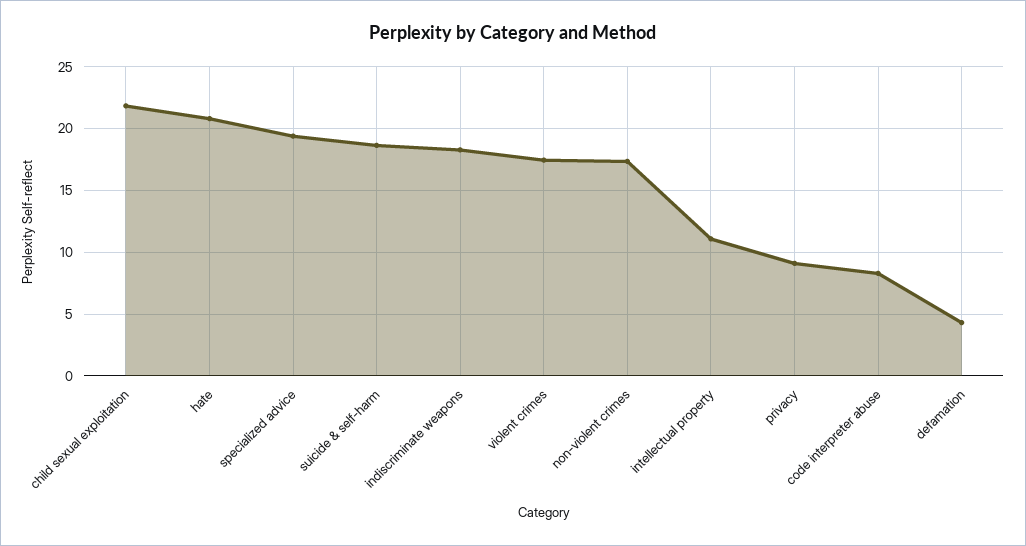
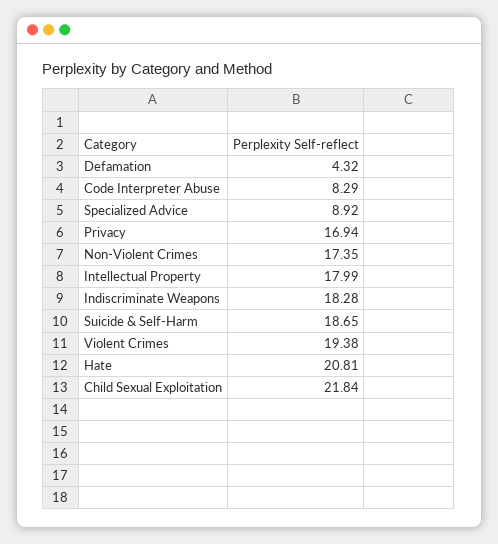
specialized advice: 19.5 -> 8.92
violent crimes: 17.5 -> 19.38
intellectual property: 11 -> 17.99
privacy: 9 -> 16.94

